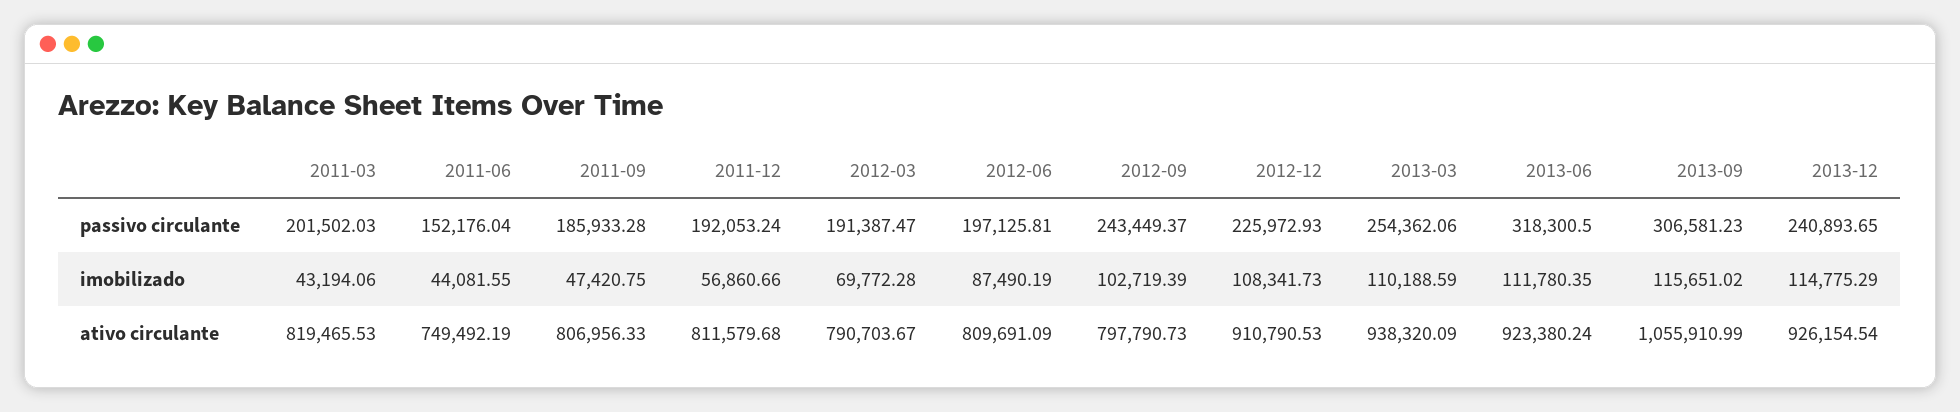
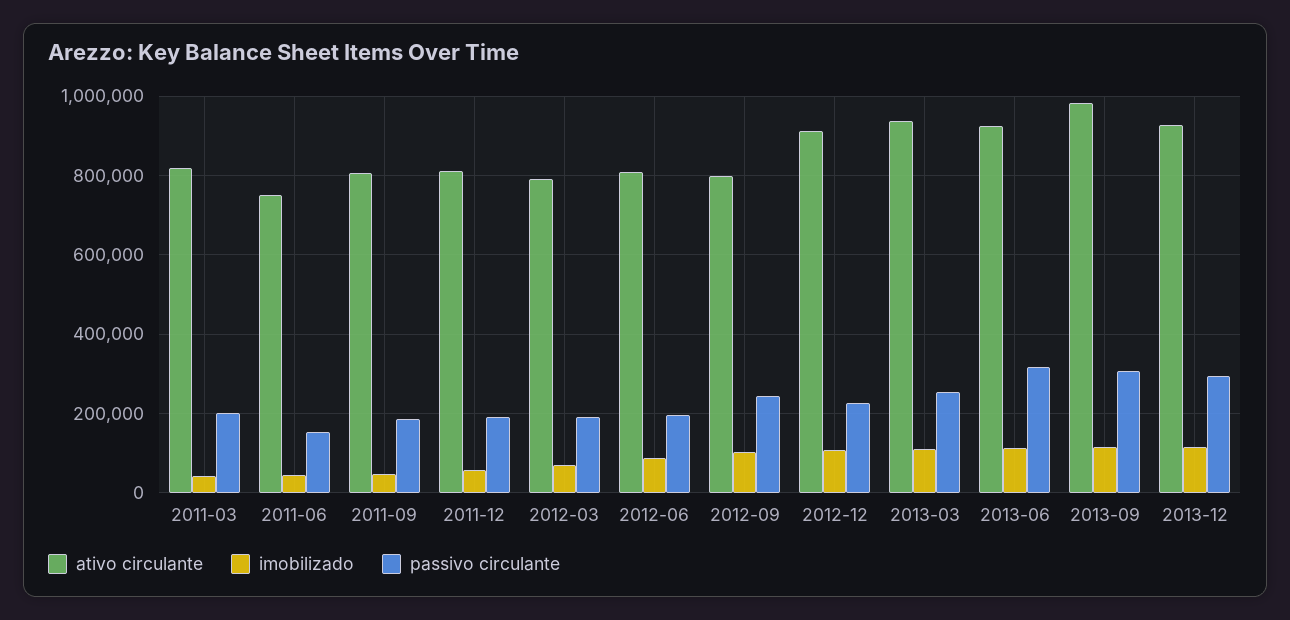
passivo circulante, 2013-12: 240893.65 -> 300000
ativo circulante, 2013-09: 1055910.99 -> 980000

